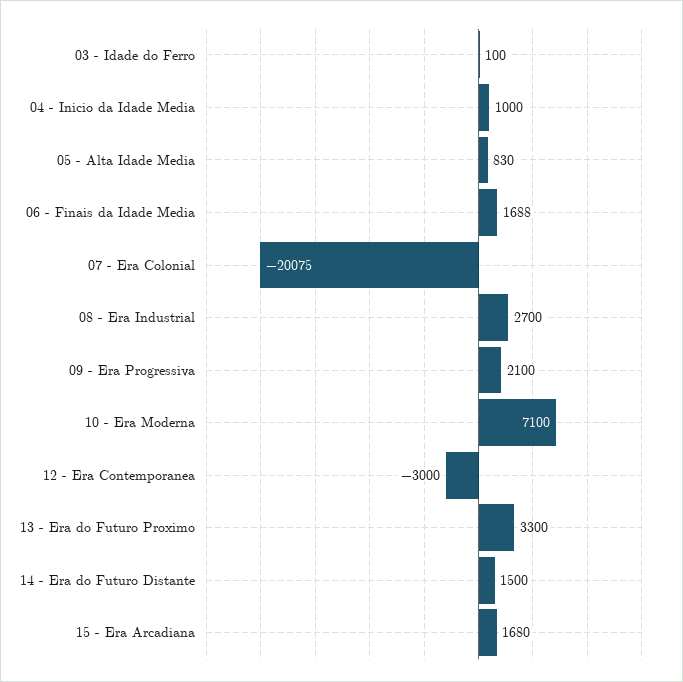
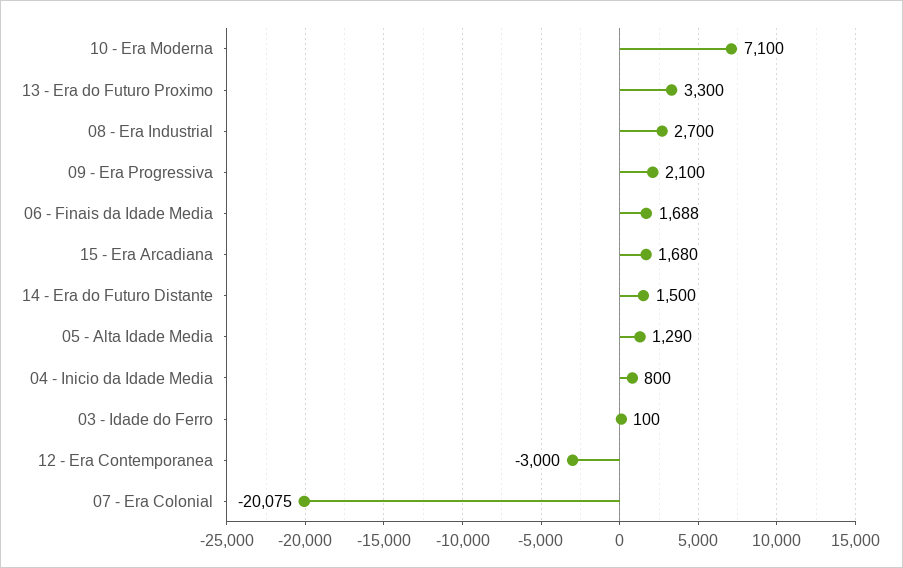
04 - Inicio da Idade Media: 1000 -> 800
05 - Alta Idade Media: 830 -> 1290

